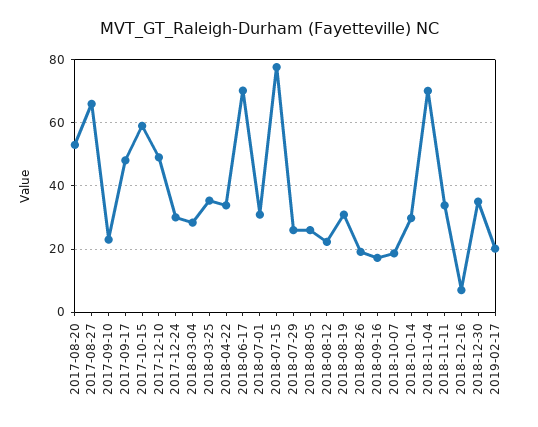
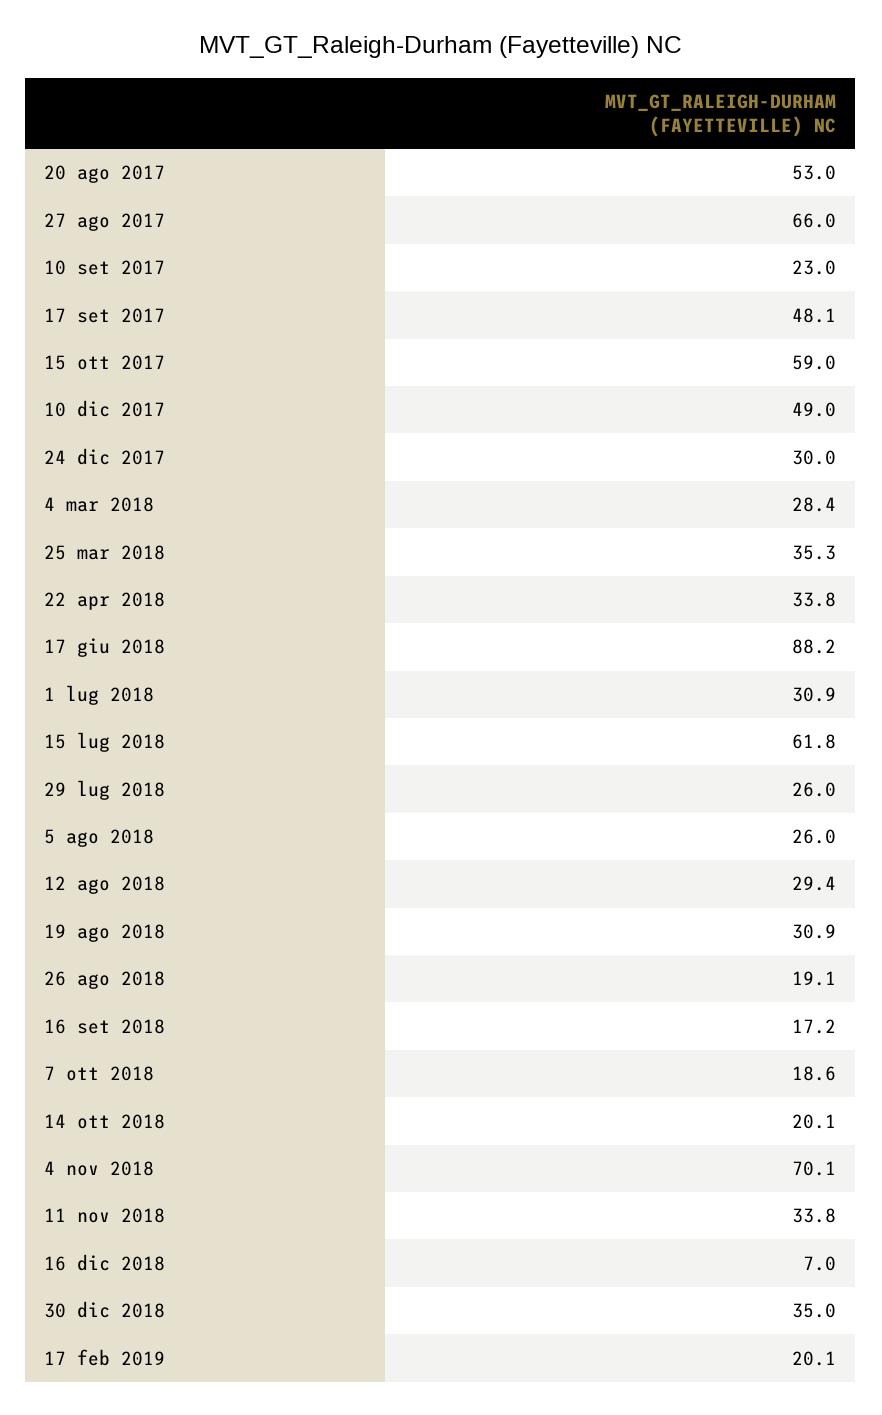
2018-06-17: 70 -> 88.2
2018-07-15: 78 -> 61.8
2018-08-12: 22 -> 29.4
2018-10-14: 30 -> 20.1

